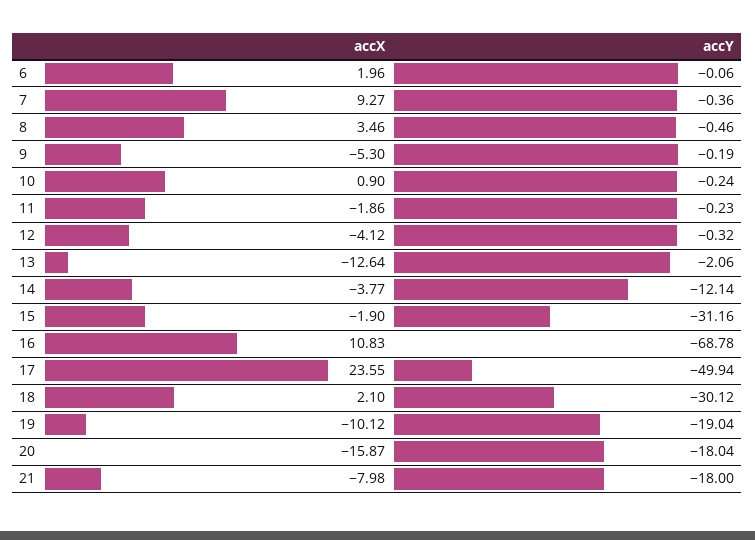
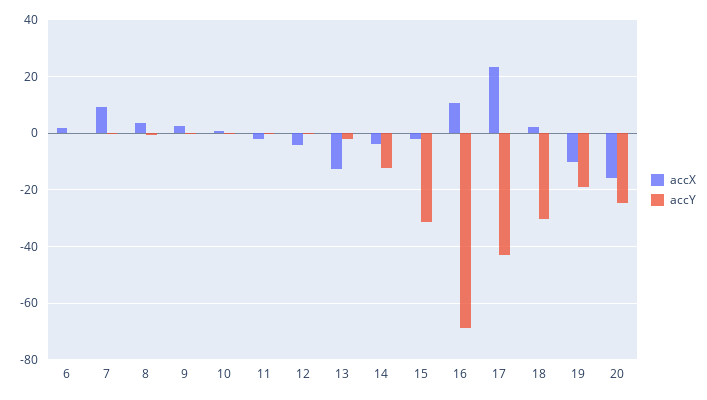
accX, 9: -5.3 -> 2.5
accY, 17: -49.94 -> -42.5
accY, 20: -18.04 -> -25
accX, 21: -7.98 -> none
accY, 21: -18 -> none

